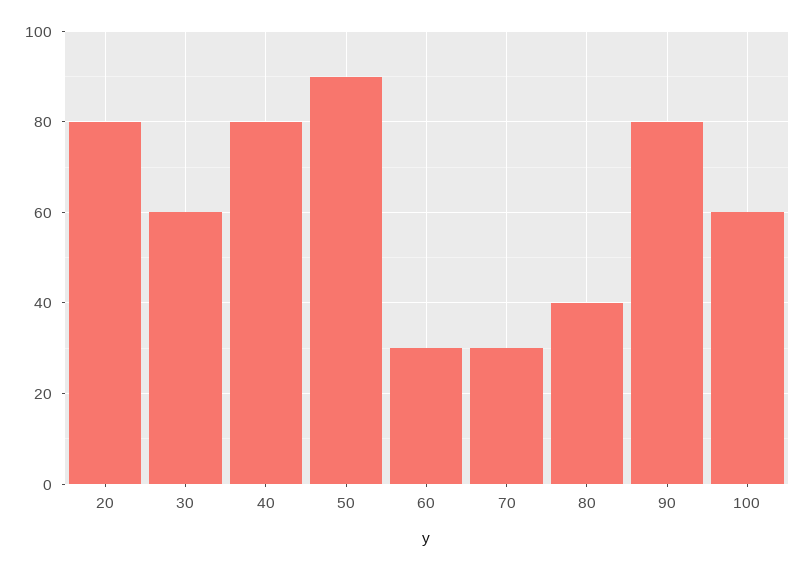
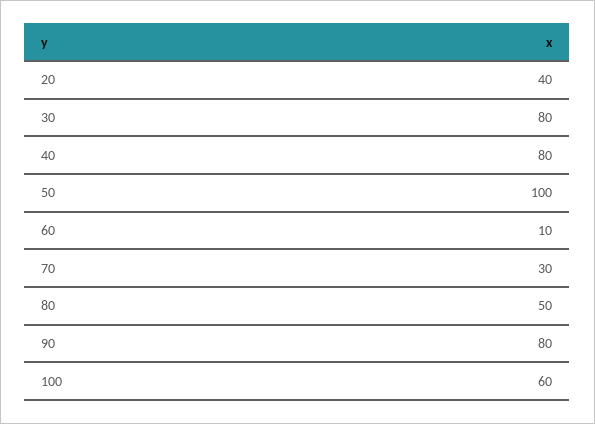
20: 80 -> 40
30: 60 -> 80
50: 90 -> 100
60: 30 -> 10
80: 40 -> 50

